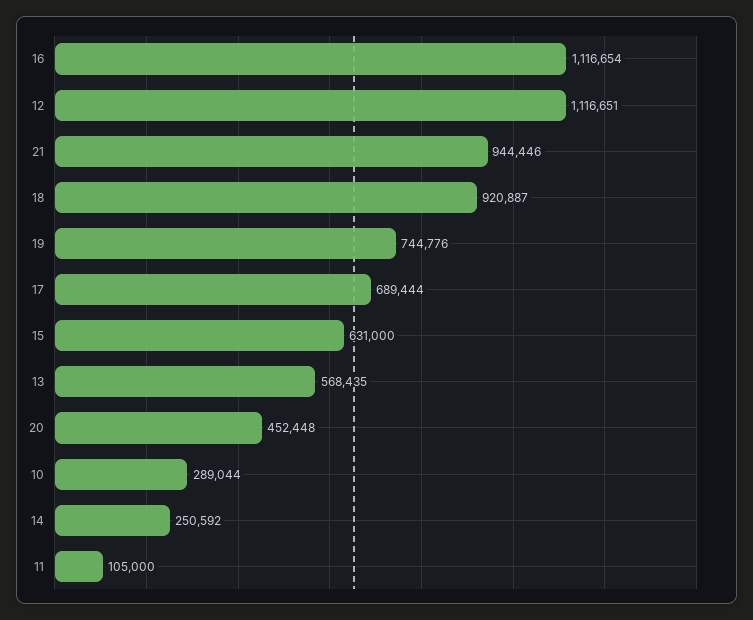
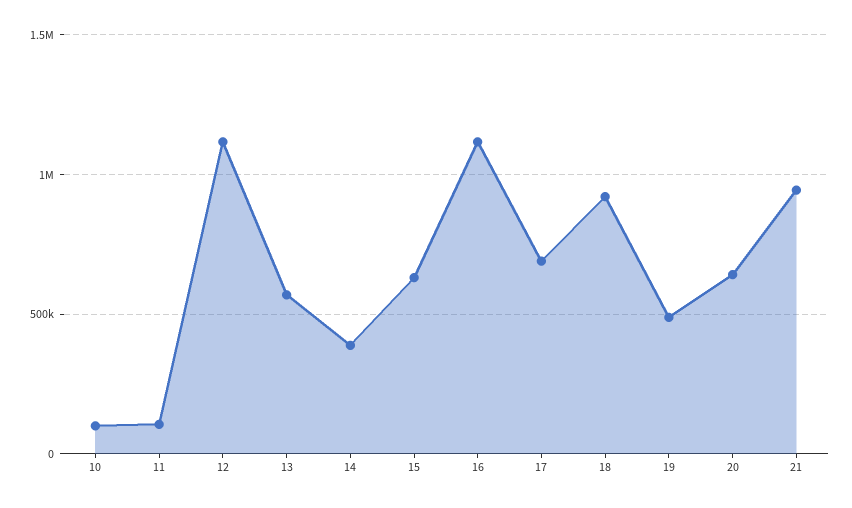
19: 744776 -> 500000
20: 452448 -> 650000
10: 289044 -> 100000
14: 250592 -> 400000

